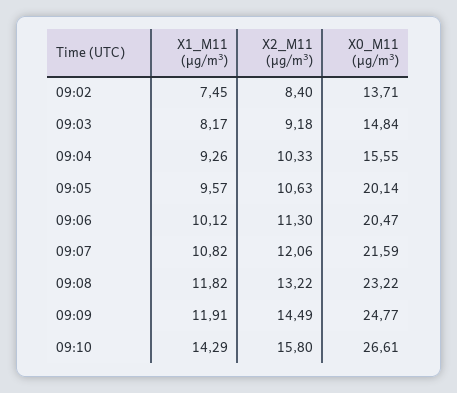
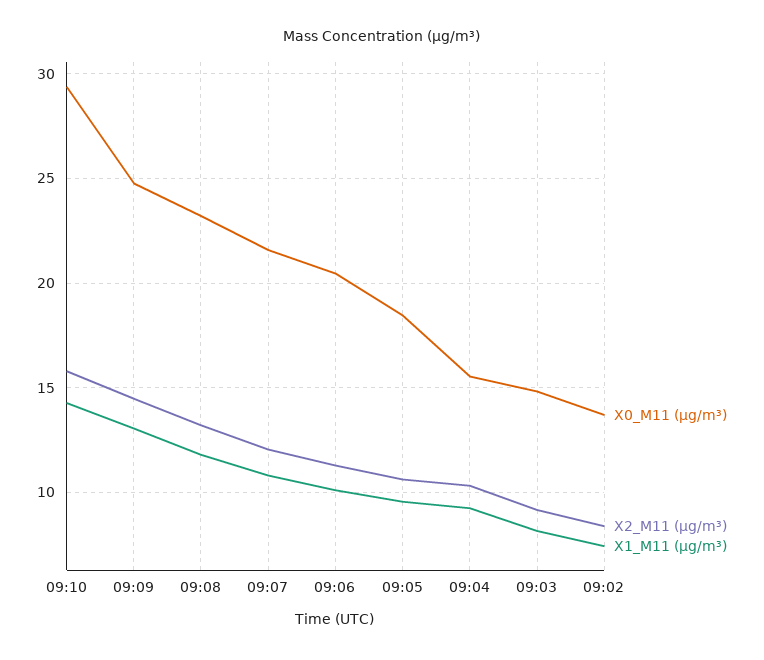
X0_M11 (μg/m³), 09:05: 20.14 -> 18.5
X1_M11 (μg/m³), 09:09: 11.91 -> 13
X0_M11 (μg/m³), 09:10: 26.61 -> 29.5

